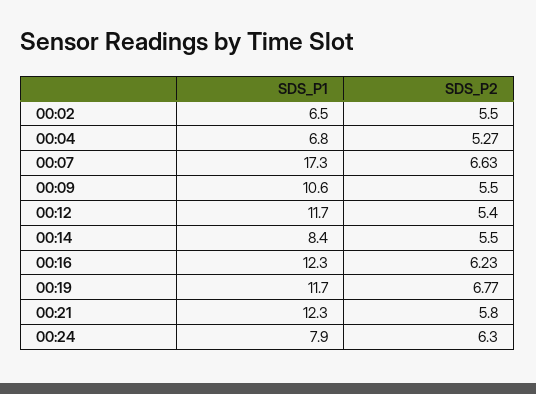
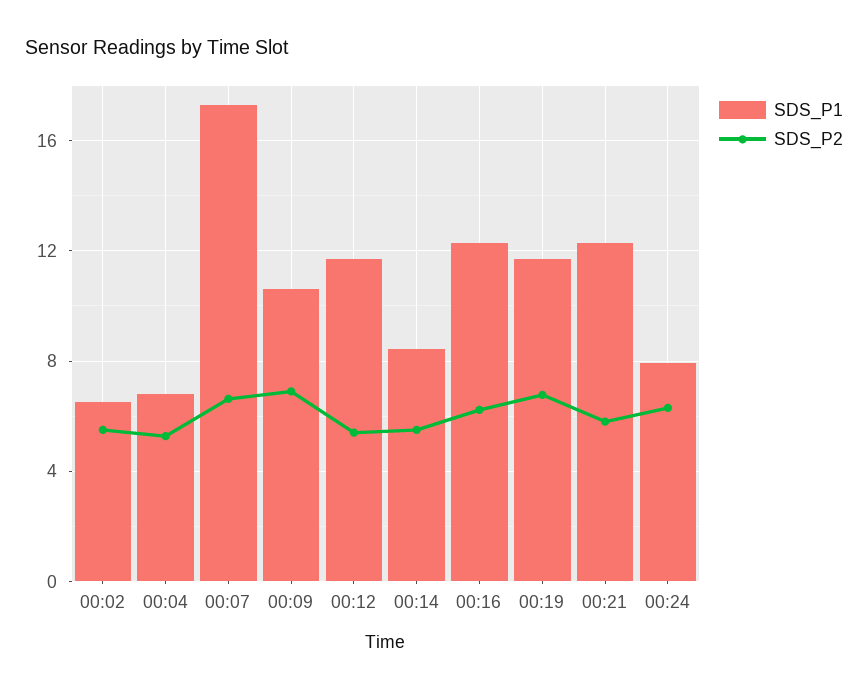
SDS_P2, 00:09: 5.5 -> 7

